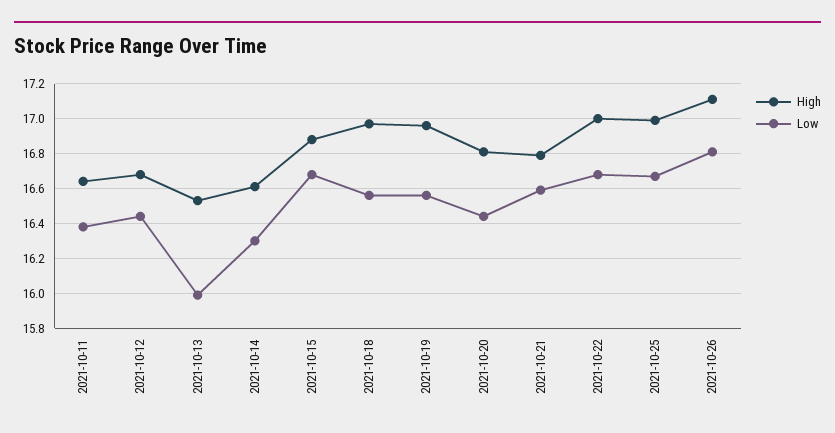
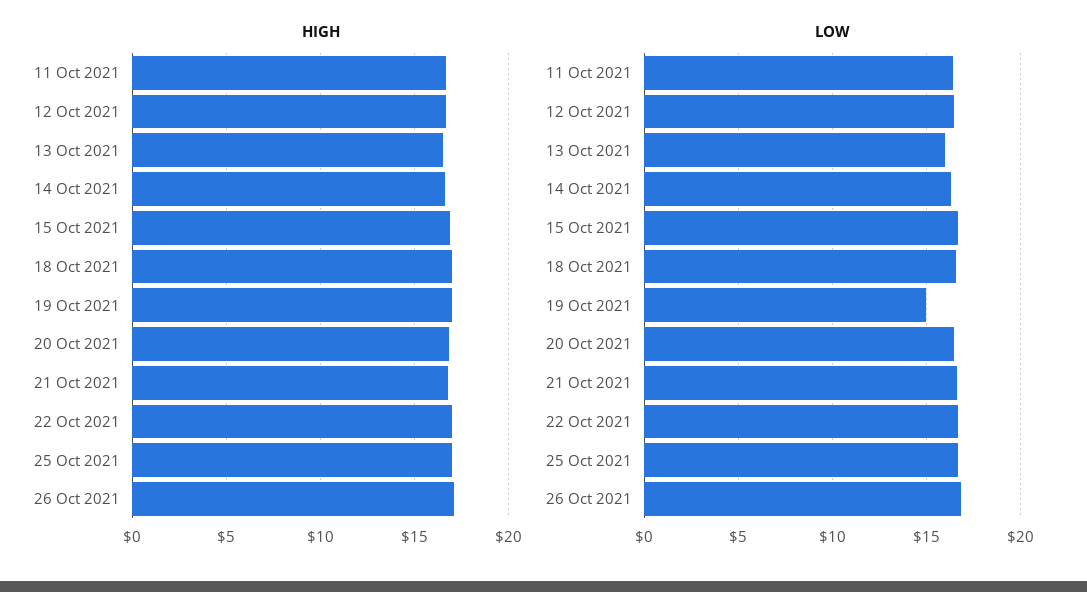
Low, 2021-10-19: 16.55 -> 15

